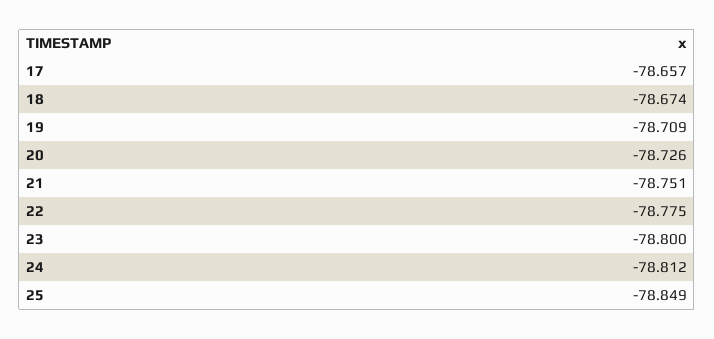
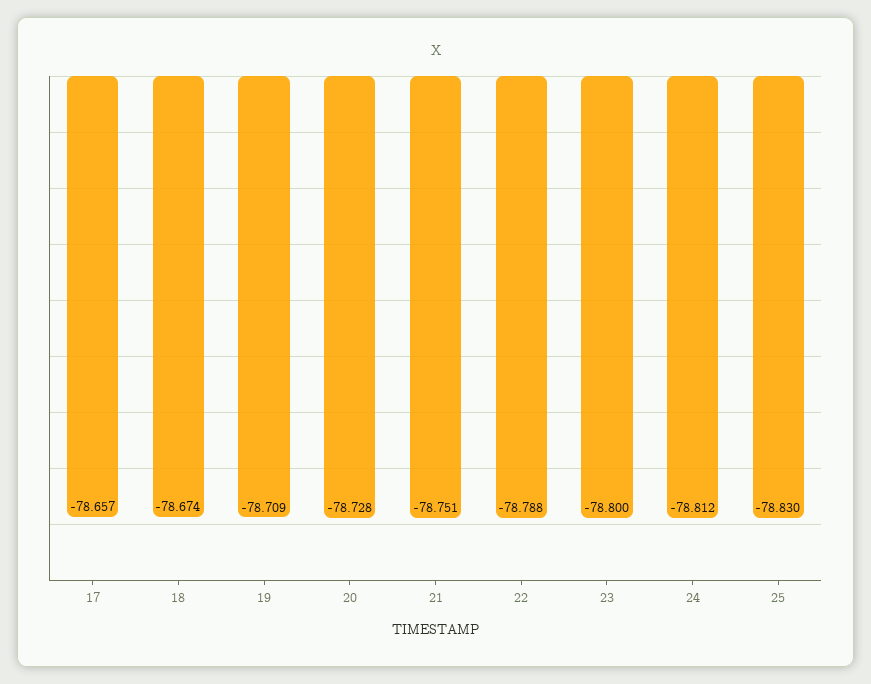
20: -78.726 -> -78.728
22: -78.775 -> -78.788
25: -78.849 -> -78.83

